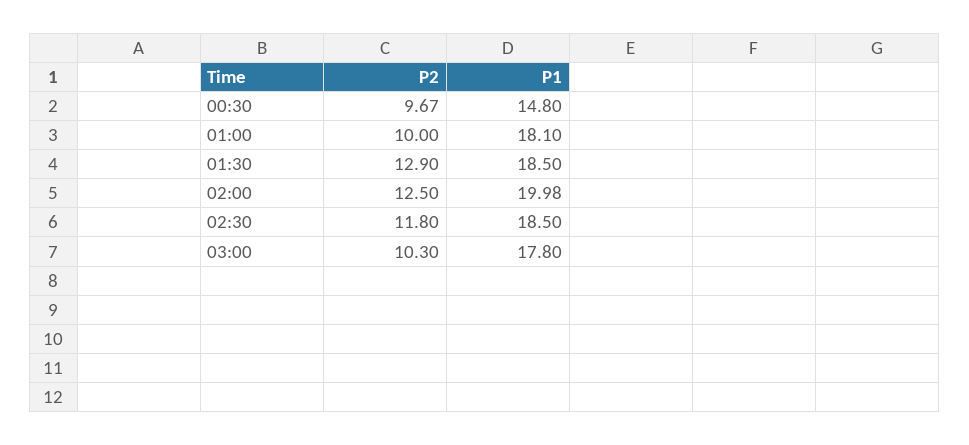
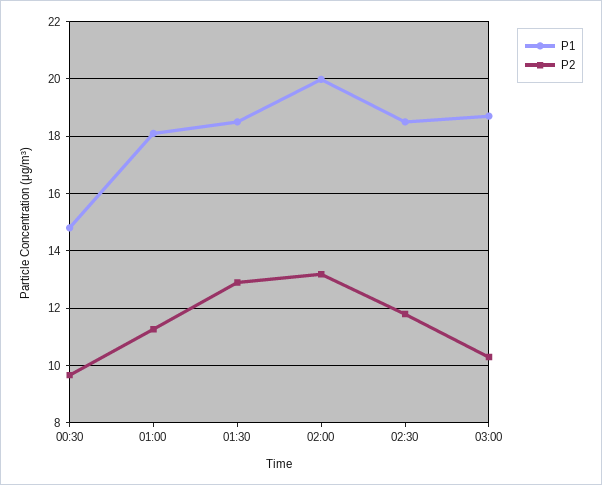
P2, 01:00: 10 -> 11.25
P2, 02:00: 12.5 -> 13.25
P1, 03:00: 17.8 -> 18.75

